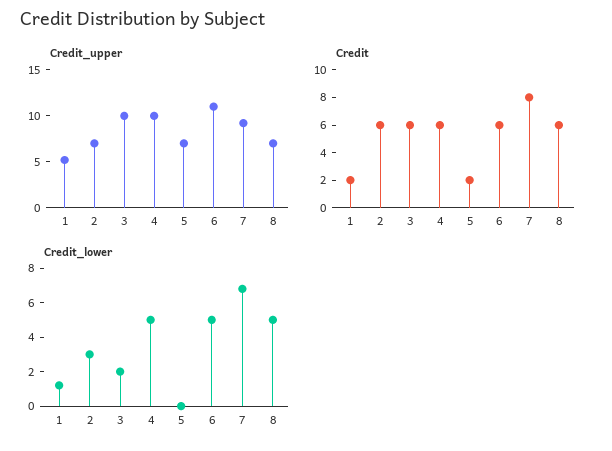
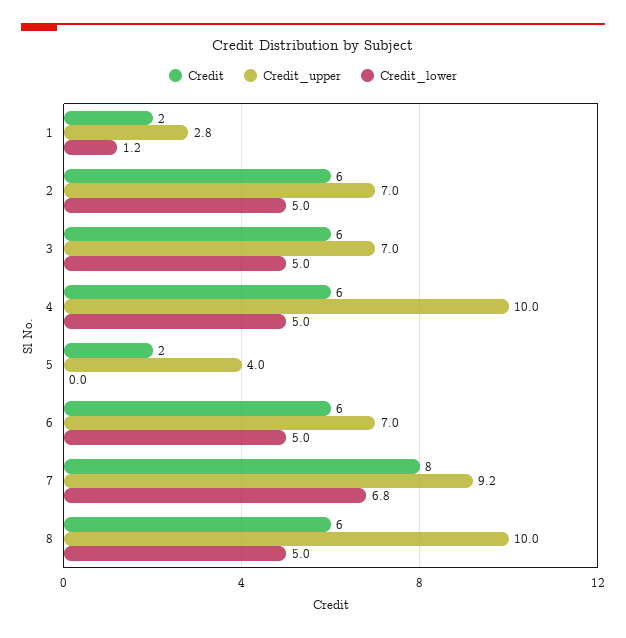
Credit_upper, 1: 5 -> 2.8
Credit_upper, 3: 10 -> 7
Credit_upper, 5: 7 -> 4
Credit_upper, 6: 11 -> 7
Credit_upper, 8: 7 -> 10
Credit_lower, 2: 3 -> 5
Credit_lower, 3: 2 -> 5

